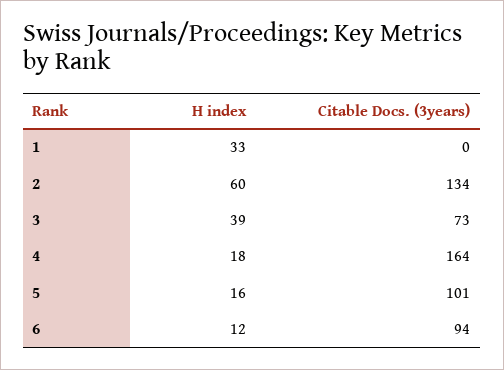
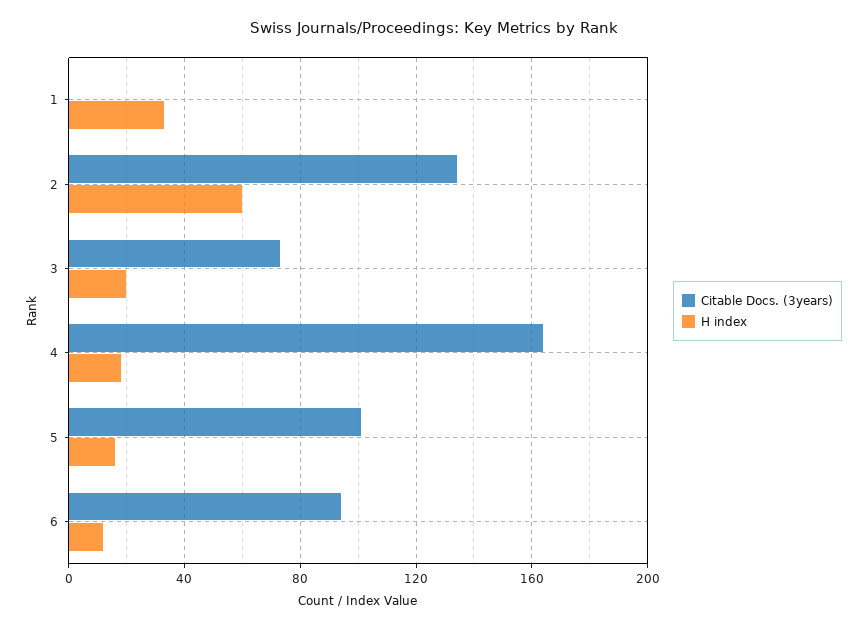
H index, 3: 39 -> 20

